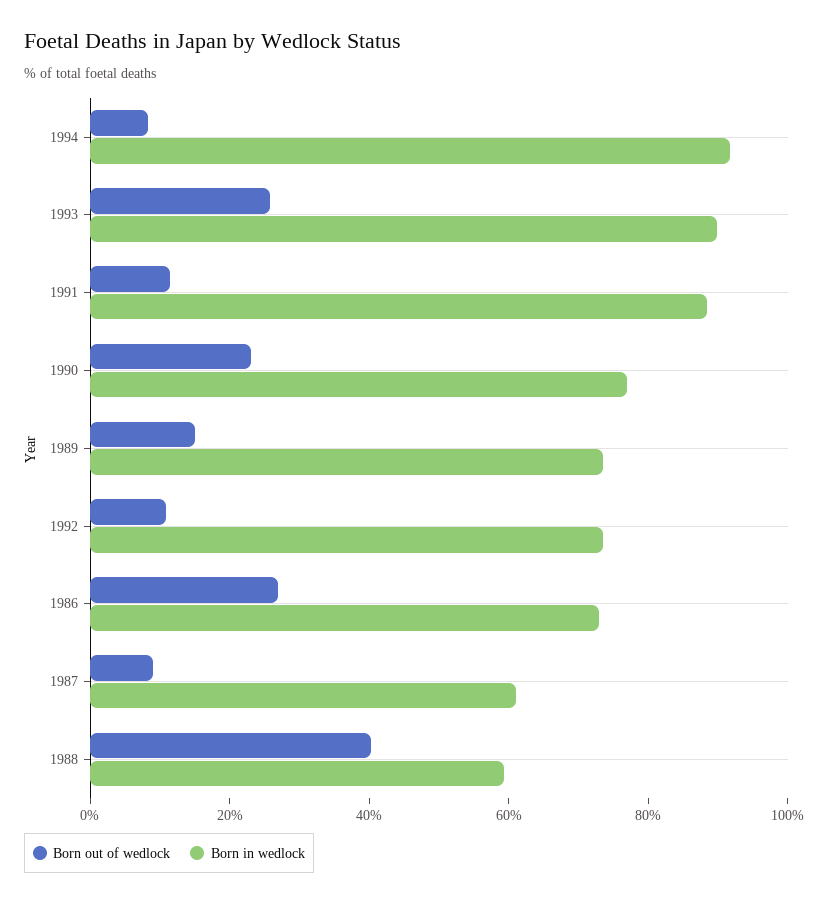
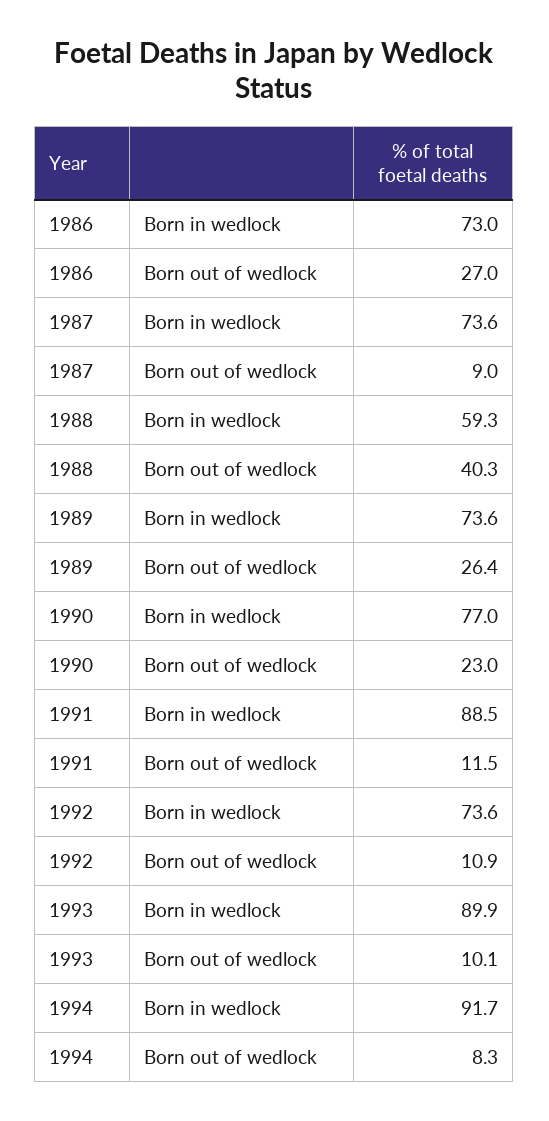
Born out of wedlock, 1993: 25 -> 10.1
Born out of wedlock, 1989: 15 -> 26.4
Born in wedlock, 1987: 60 -> 73.6

